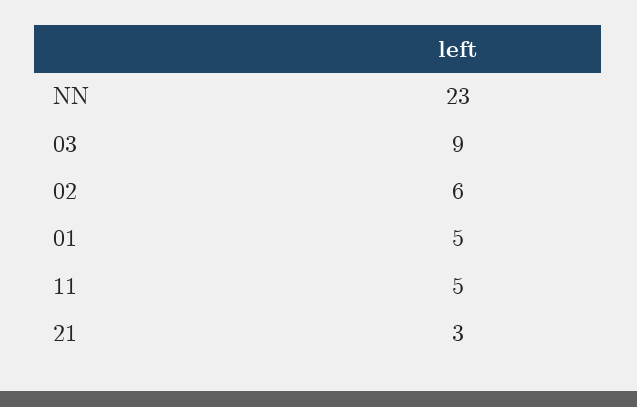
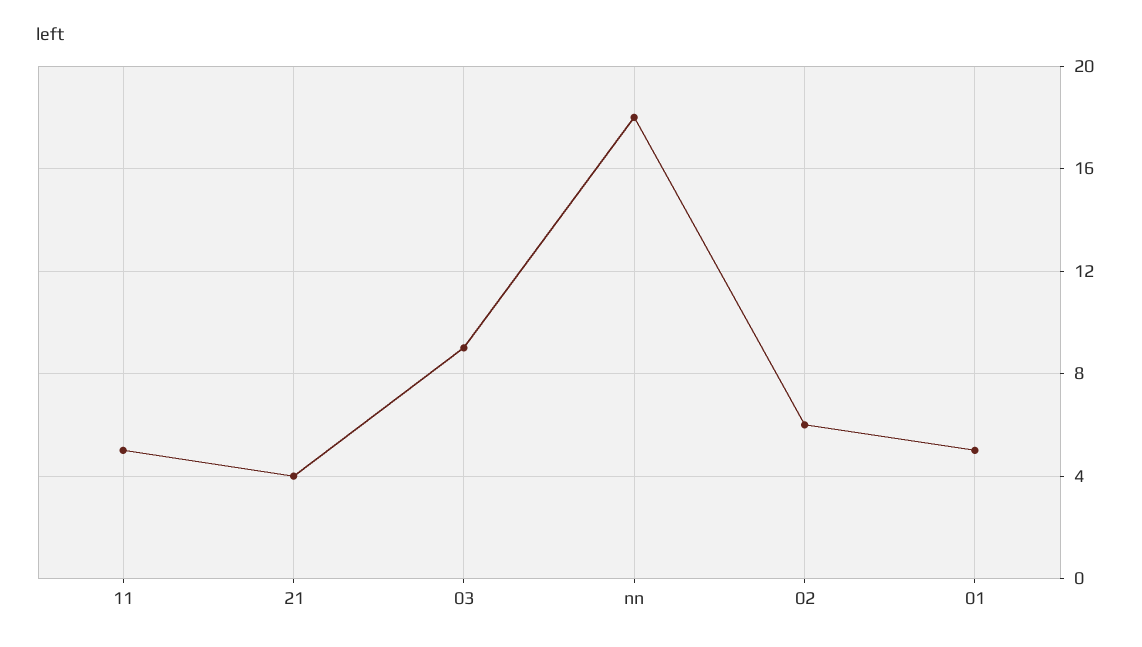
NN: 23 -> 18
21: 3 -> 4

